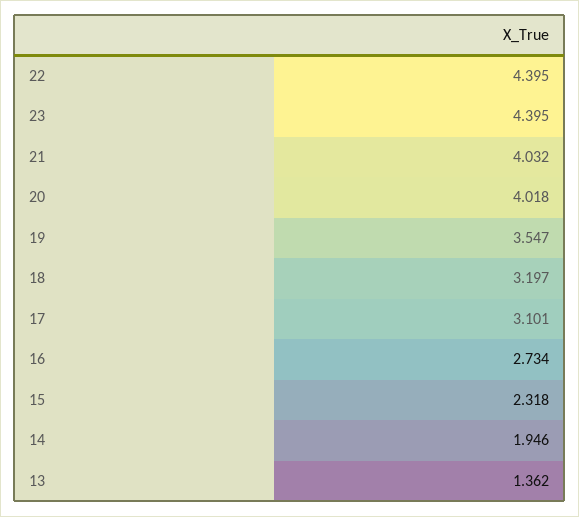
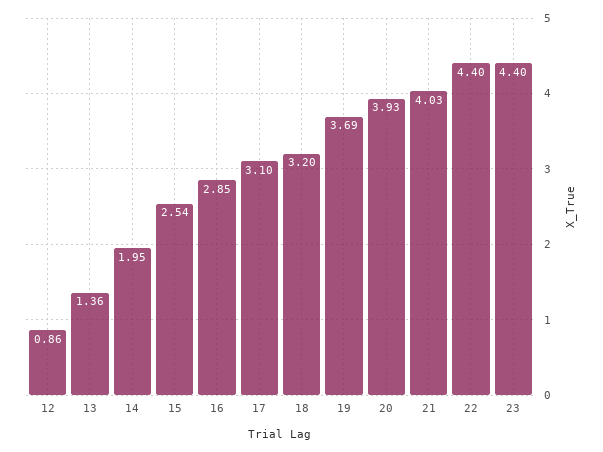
20: 4.018 -> 3.93
19: 3.547 -> 3.69
16: 2.734 -> 2.85
15: 2.318 -> 2.54
12: none -> 0.86

